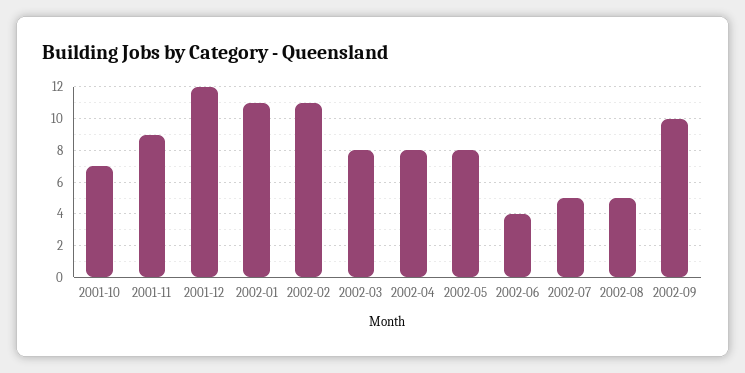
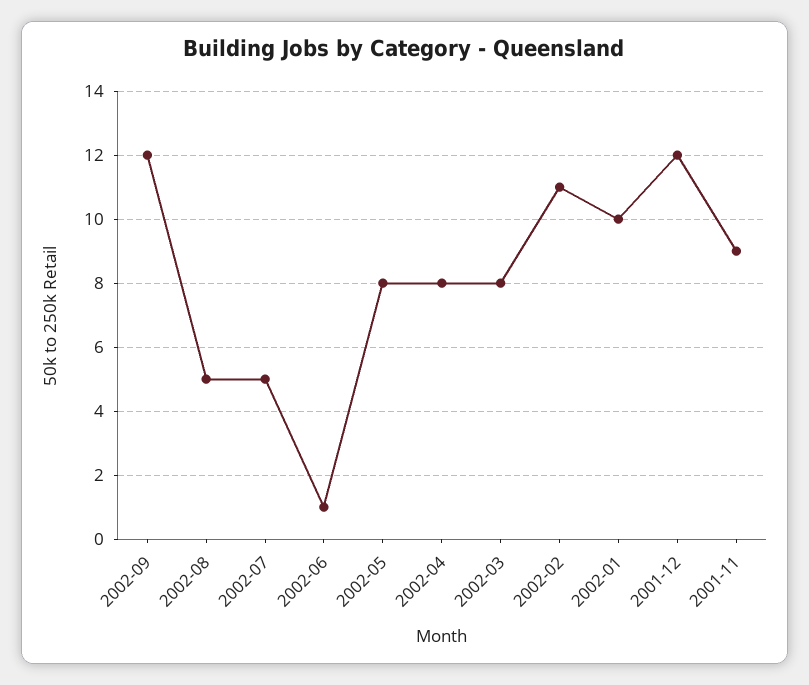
2001-10: 7 -> none
2002-01: 11 -> 10
2002-06: 4 -> 1
2002-09: 10 -> 12

